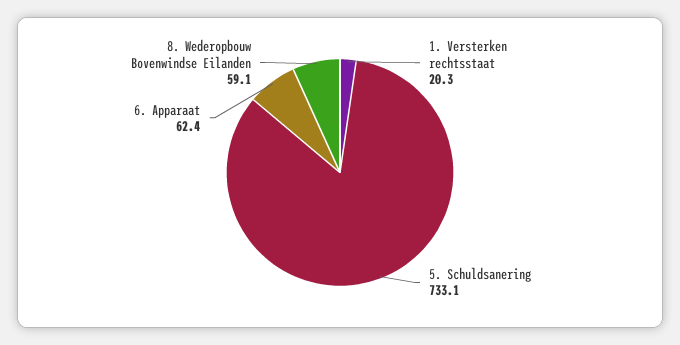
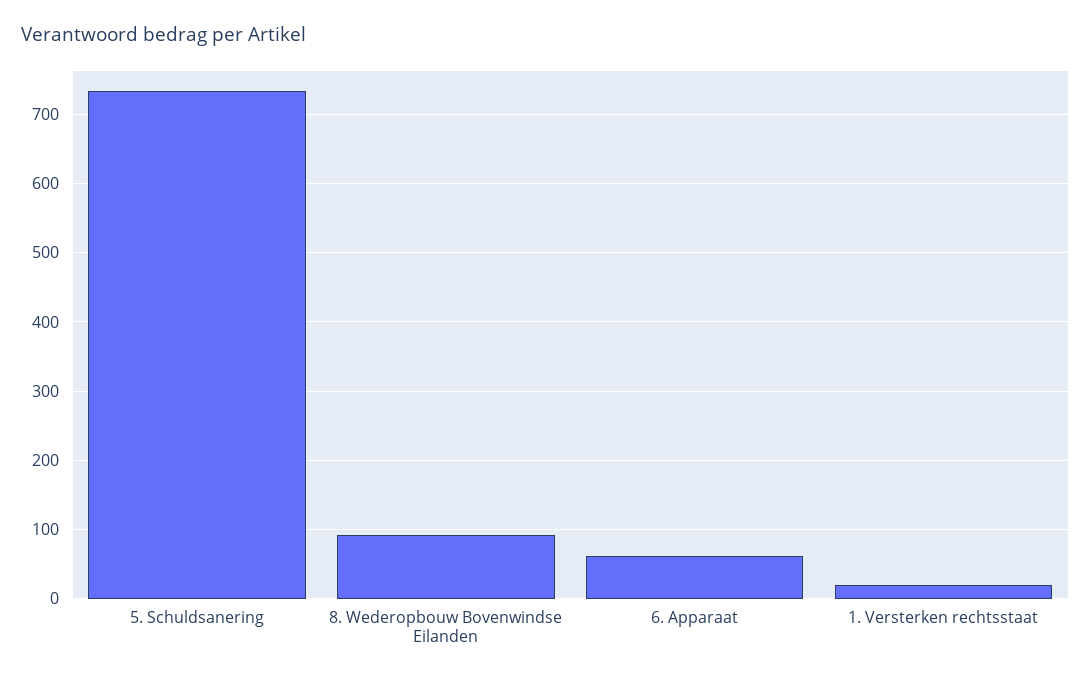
8. Wederopbouw Bovenwindse Eilanden: 59.1 -> 90

